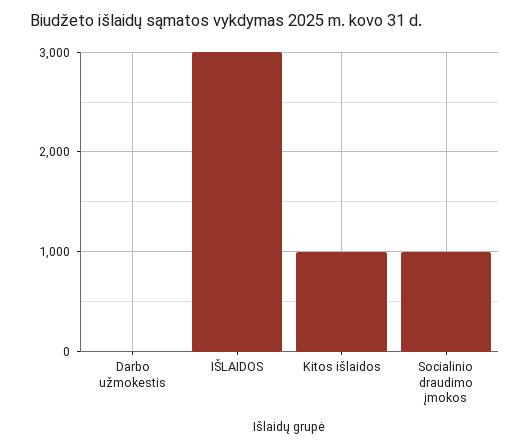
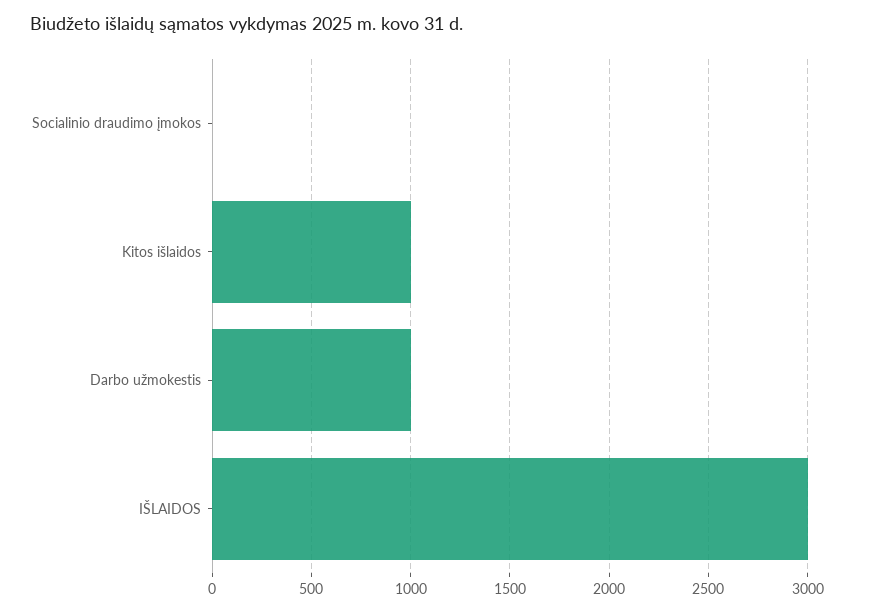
Darbo užmokestis: 0 -> 1000
Socialinio draudimo įmokos: 1000 -> 0

